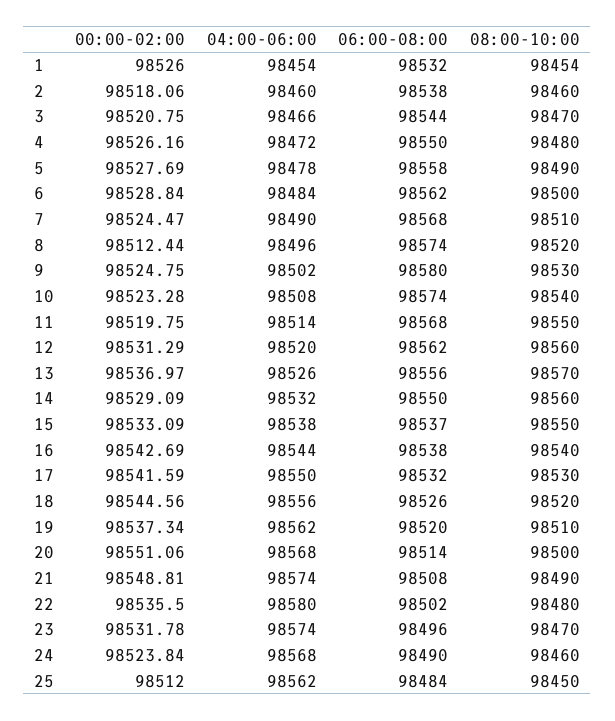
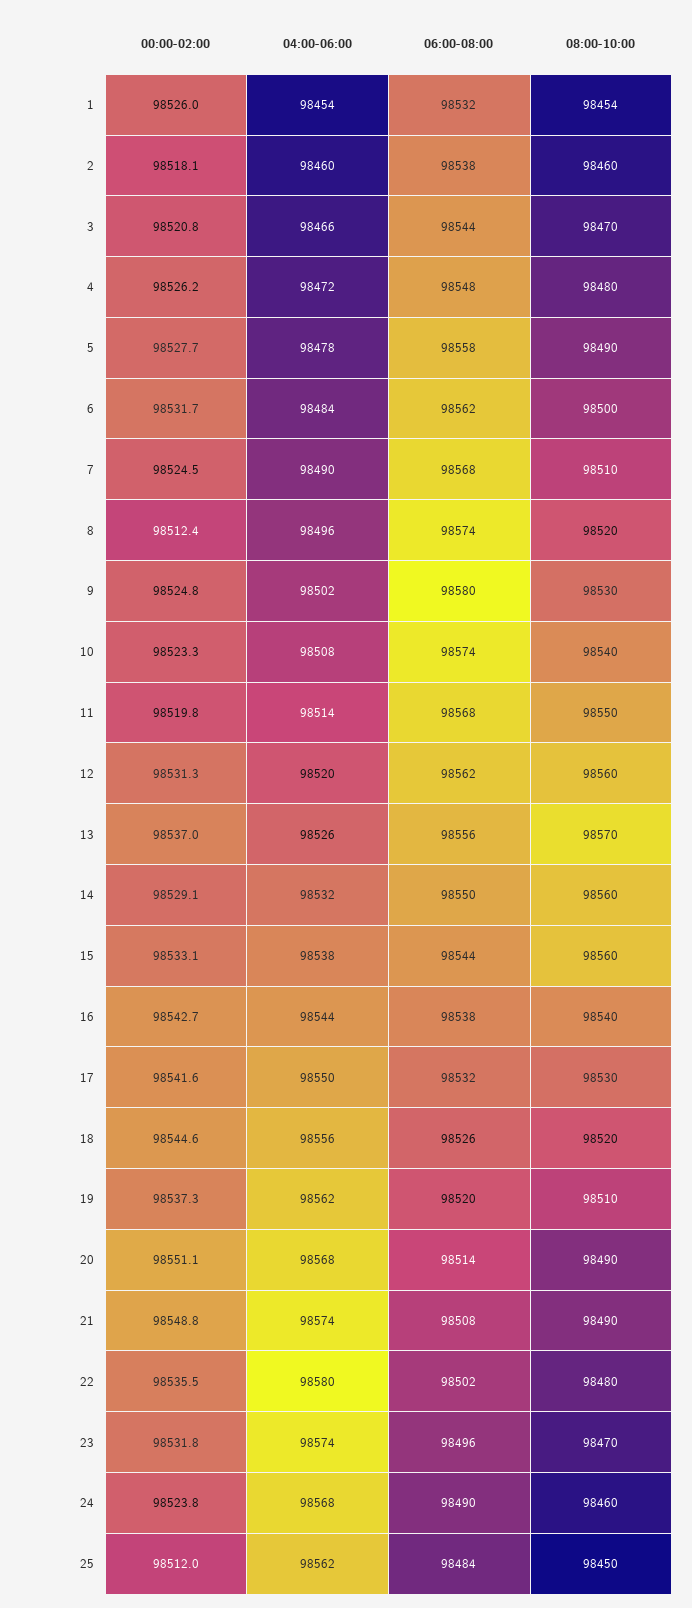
06:00-08:00, 4: 98550 -> 98548
00:00-02:00, 6: 98528.84 -> 98531.7
06:00-08:00, 15: 98537 -> 98544
08:00-10:00, 15: 98550 -> 98560
08:00-10:00, 20: 98500 -> 98490

